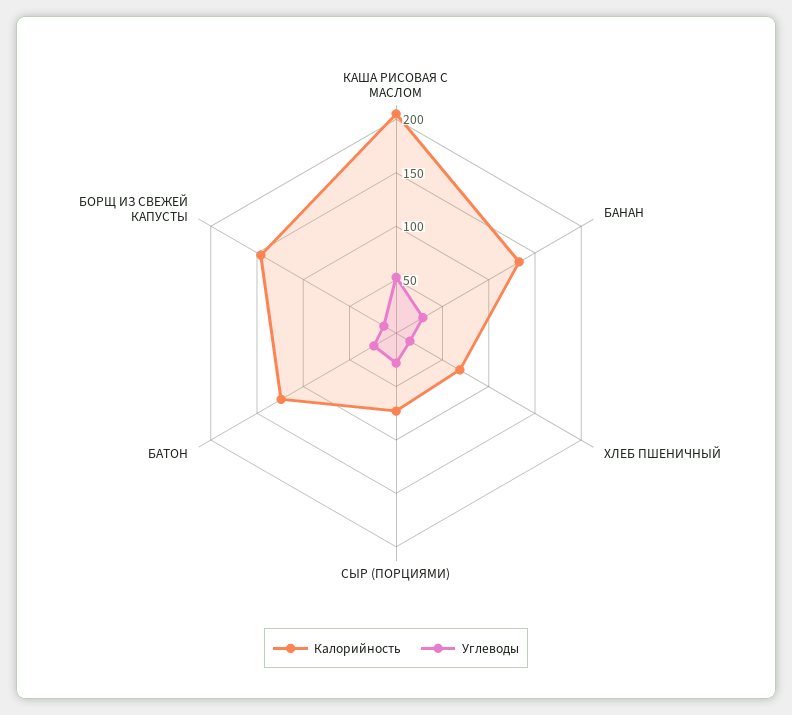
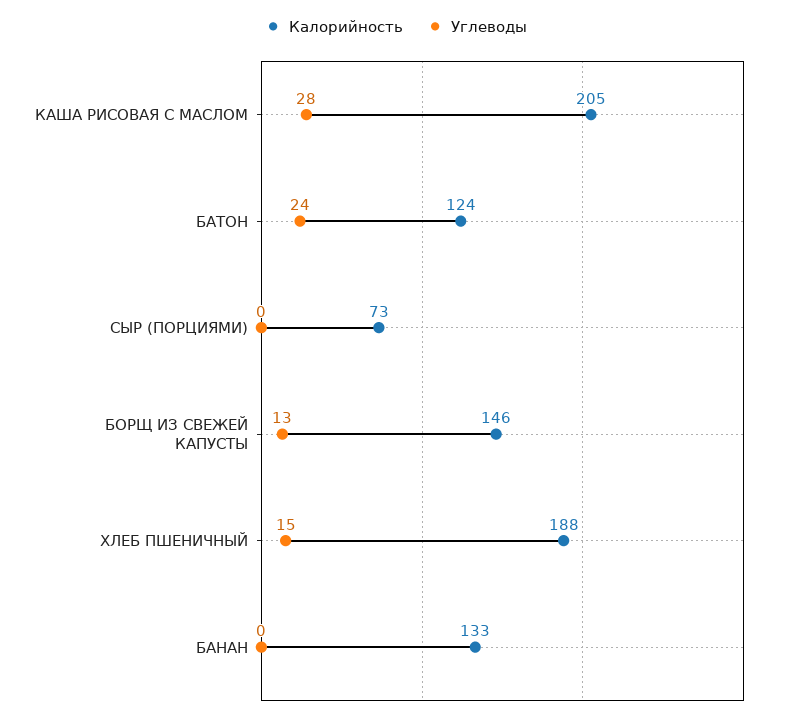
Углеводы, КАША РИСОВАЯ С МАСЛОМ: 50 -> 28
Углеводы, БАНАН: 30 -> 0
Калорийность, ХЛЕБ ПШЕНИЧНЫЙ: 70 -> 188
Углеводы, СЫР (ПОРЦИЯМИ): 30 -> 0

